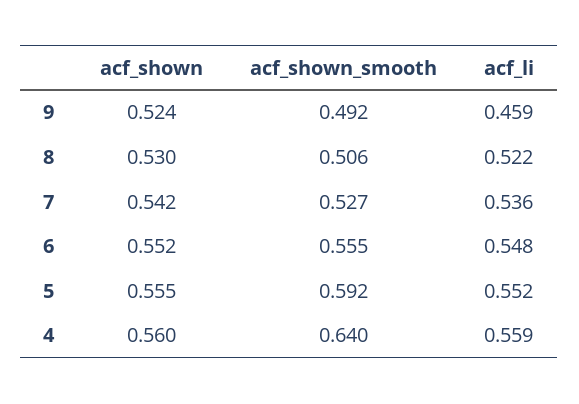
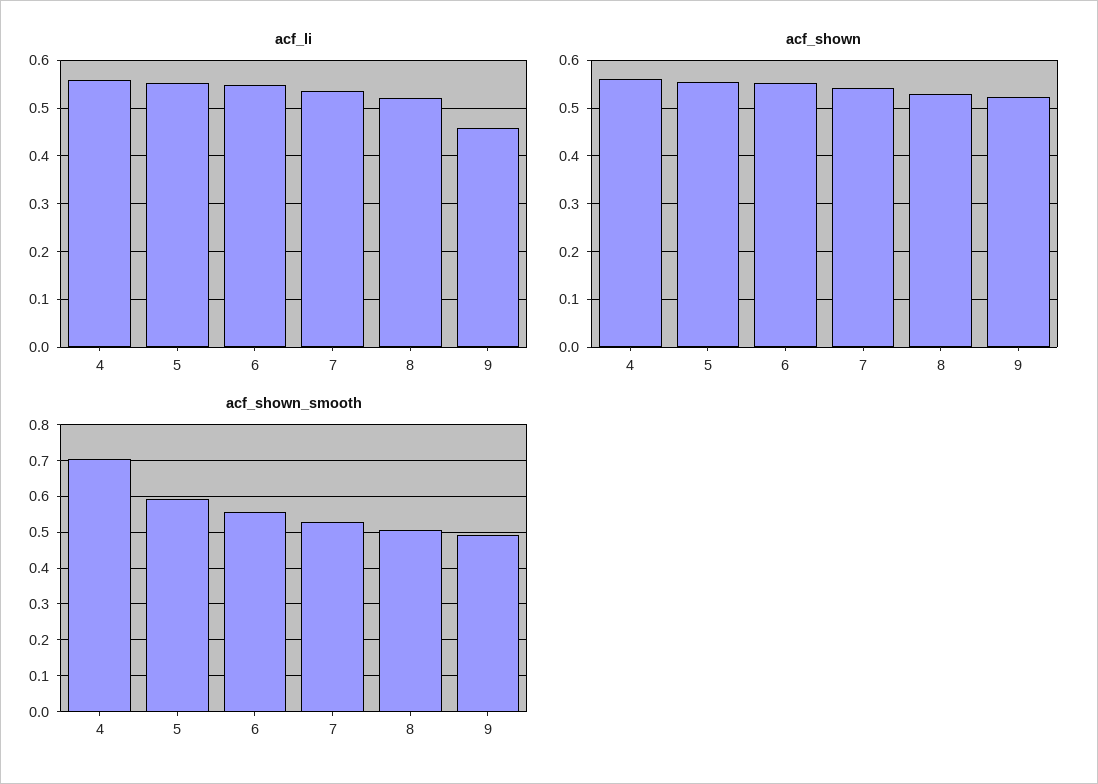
acf_shown_smooth, 4: 0.64 -> 0.7

